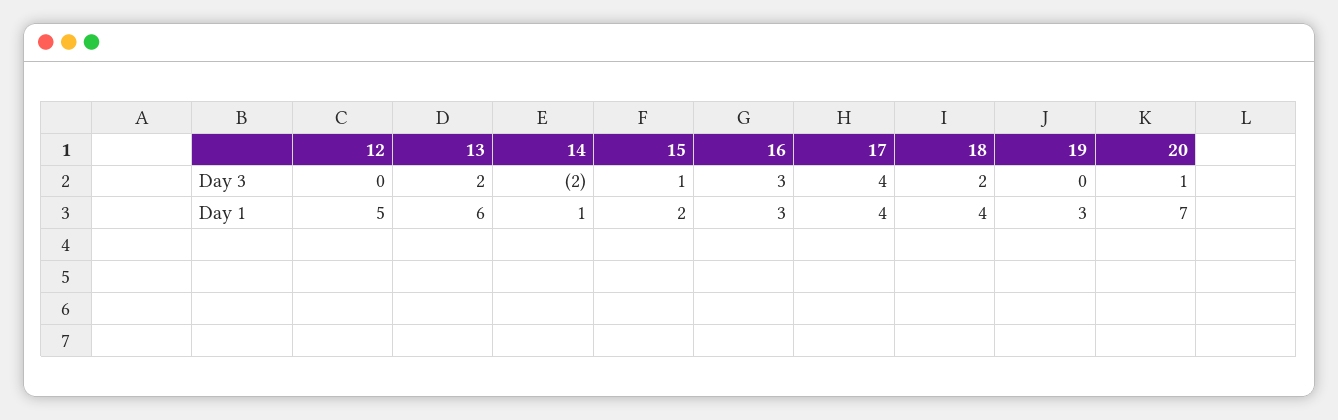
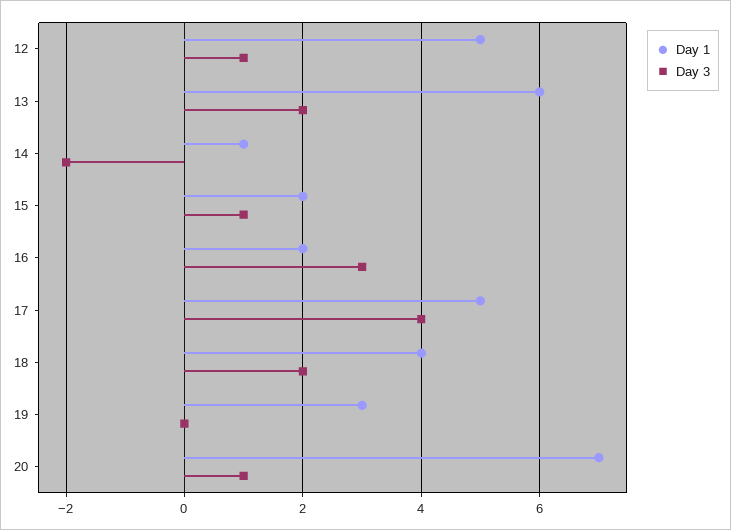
Day 3, 12: 0 -> 1
Day 1, 16: 3 -> 2
Day 1, 17: 4 -> 5

